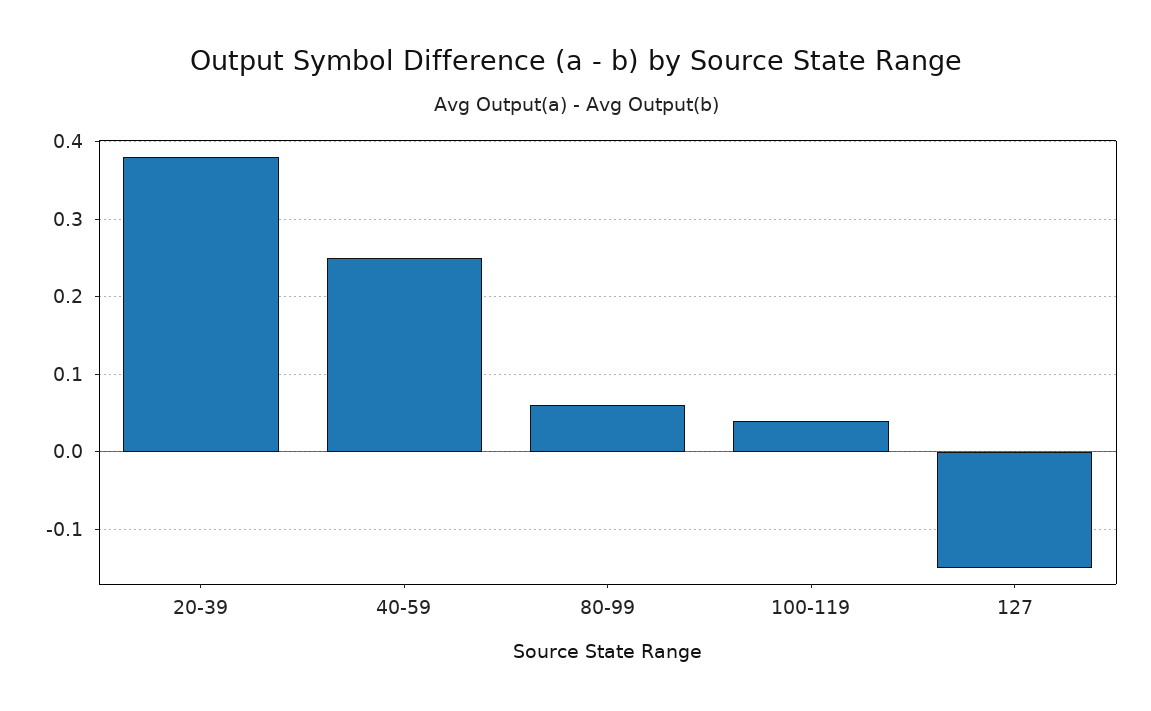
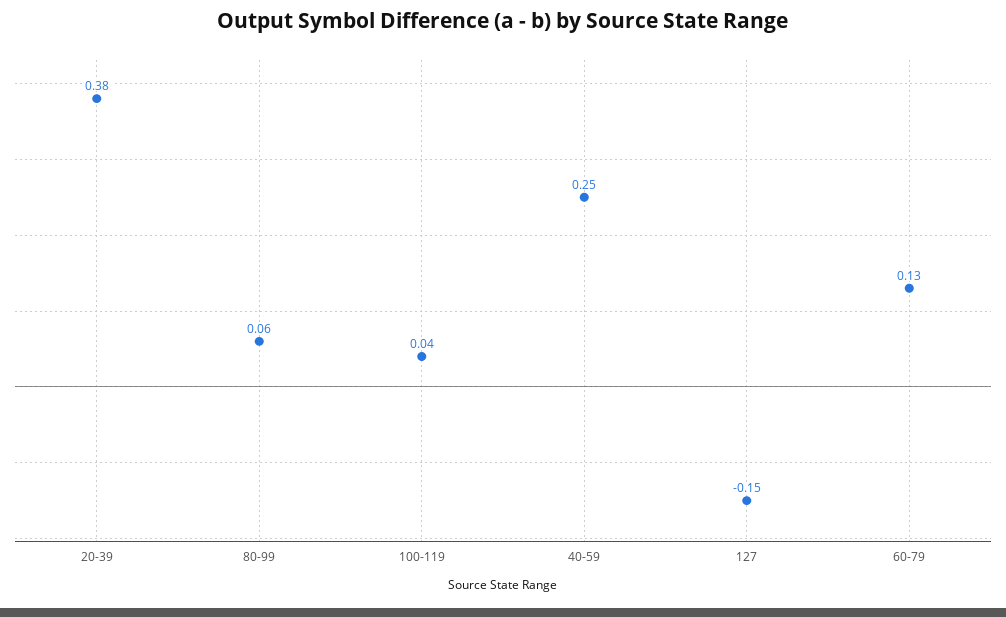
60-79: none -> 0.13

